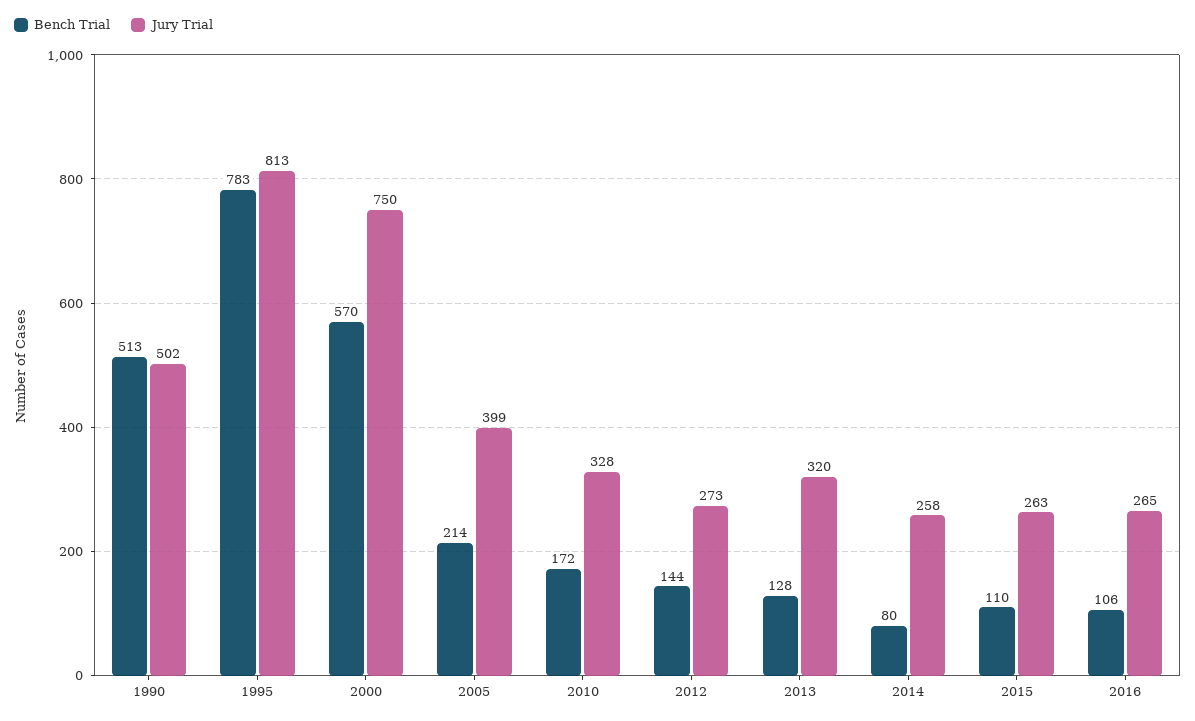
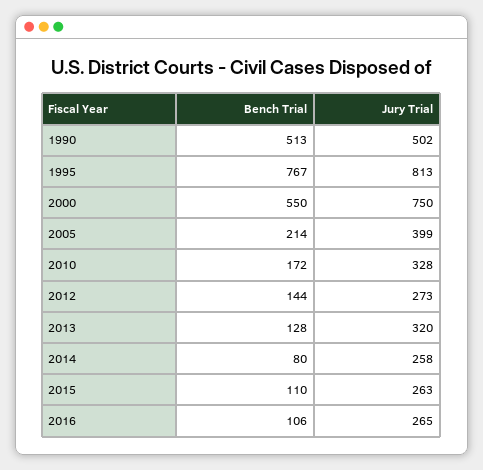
Bench Trial, 1995: 783 -> 767
Bench Trial, 2000: 570 -> 550

